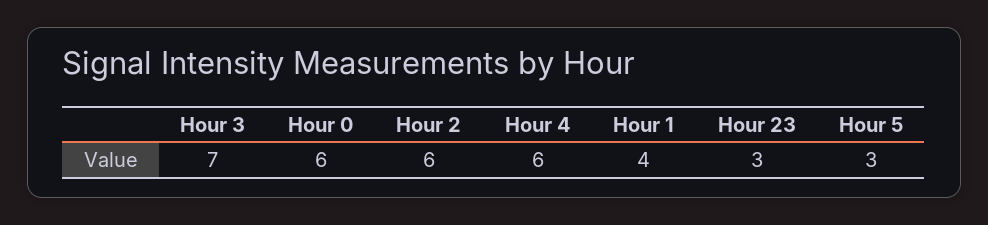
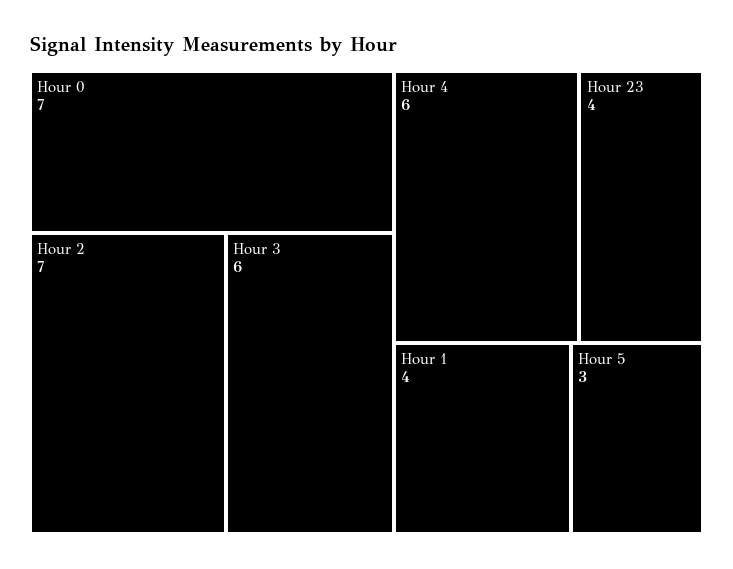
Hour 3: 7 -> 6
Hour 0: 6 -> 7
Hour 2: 6 -> 7
Hour 23: 3 -> 4

